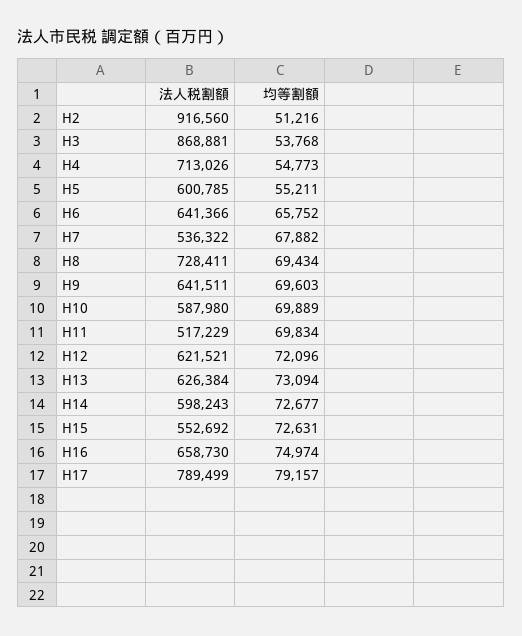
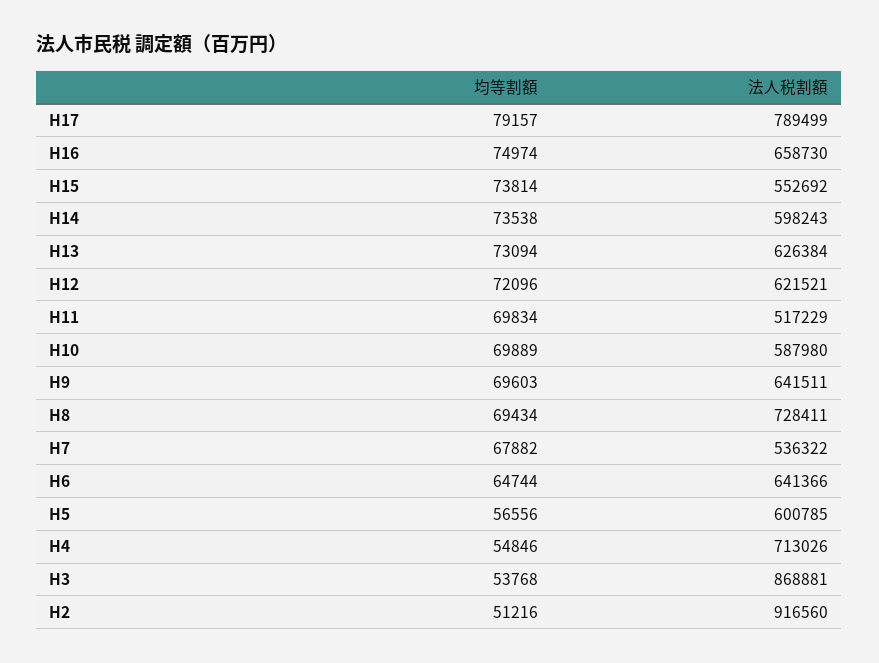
均等割額, H4: 54773 -> 54846
均等割額, H5: 55211 -> 56556
均等割額, H6: 65752 -> 64744
均等割額, H14: 72677 -> 73538
均等割額, H15: 72631 -> 73814

